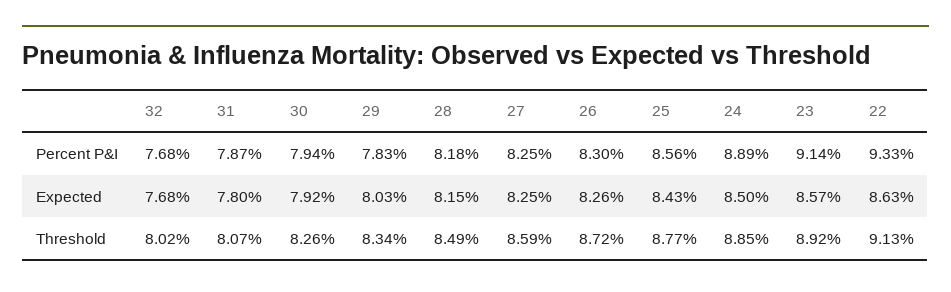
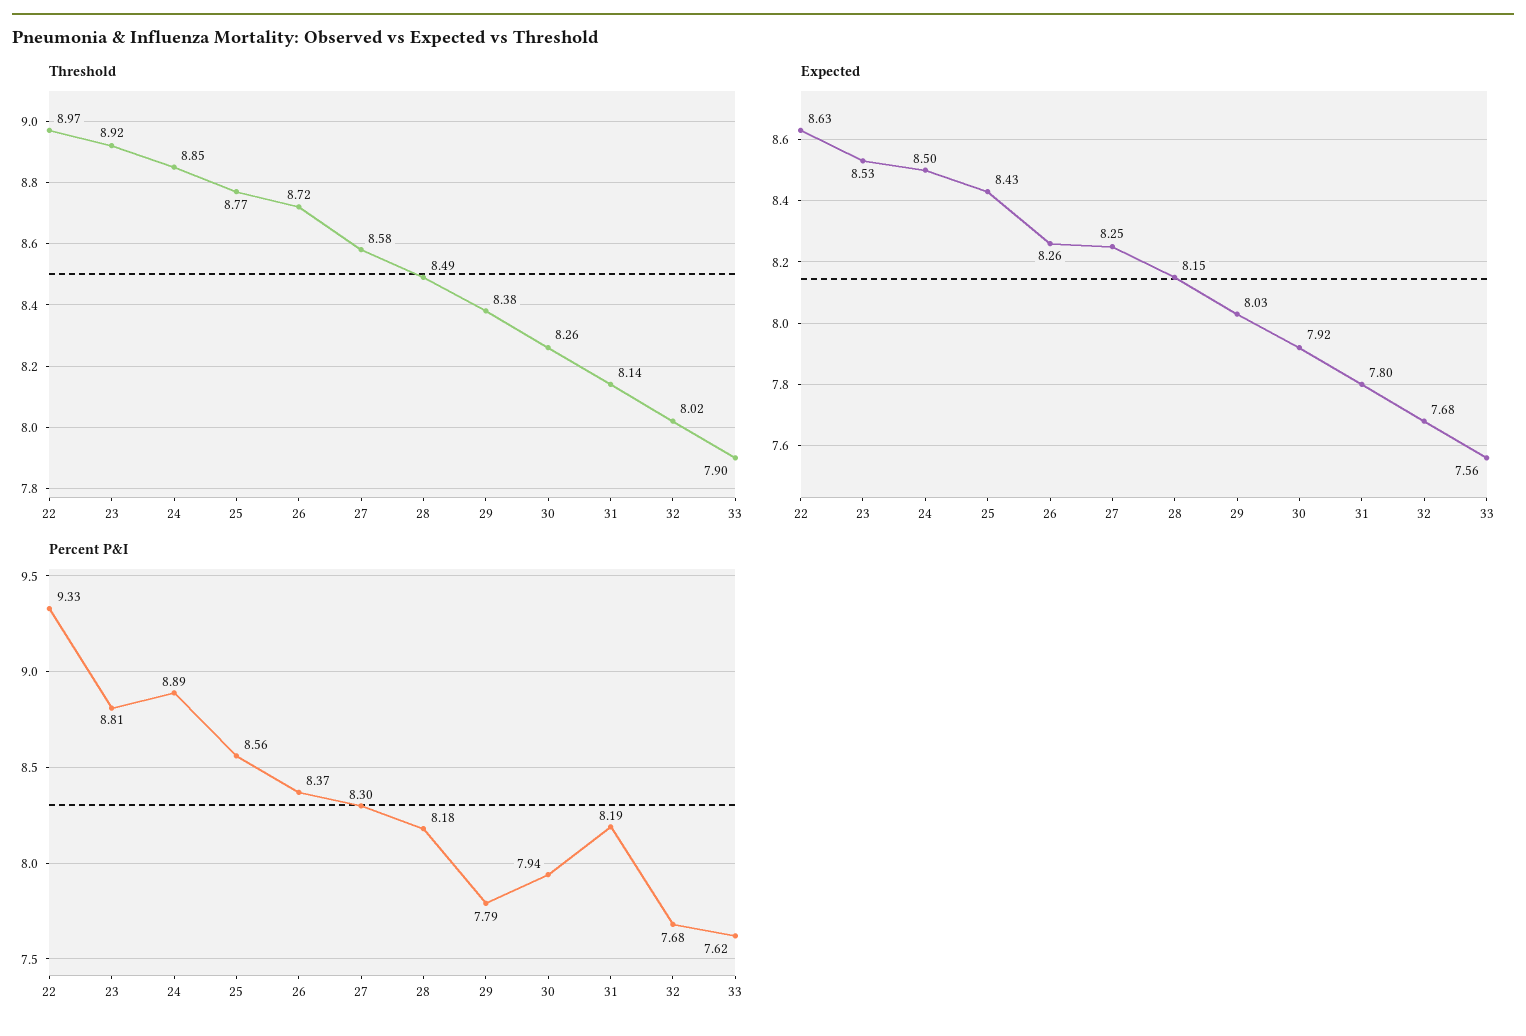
Percent P&I, 31: 7.87 -> 8.19
Percent P&I, 29: 7.83 -> 7.79
Percent P&I, 27: 8.25 -> 8.3
Percent P&I, 26: 8.3 -> 8.37
Percent P&I, 23: 9.14 -> 8.81
Expected, 23: 8.57 -> 8.53
Threshold, 31: 8.07 -> 8.14
Threshold, 29: 8.34 -> 8.38
Threshold, 27: 8.59 -> 8.58
Threshold, 22: 9.13 -> 8.97
Threshold, 33: none -> 7.9
Expected, 33: none -> 7.56
Percent P&I, 33: none -> 7.62

